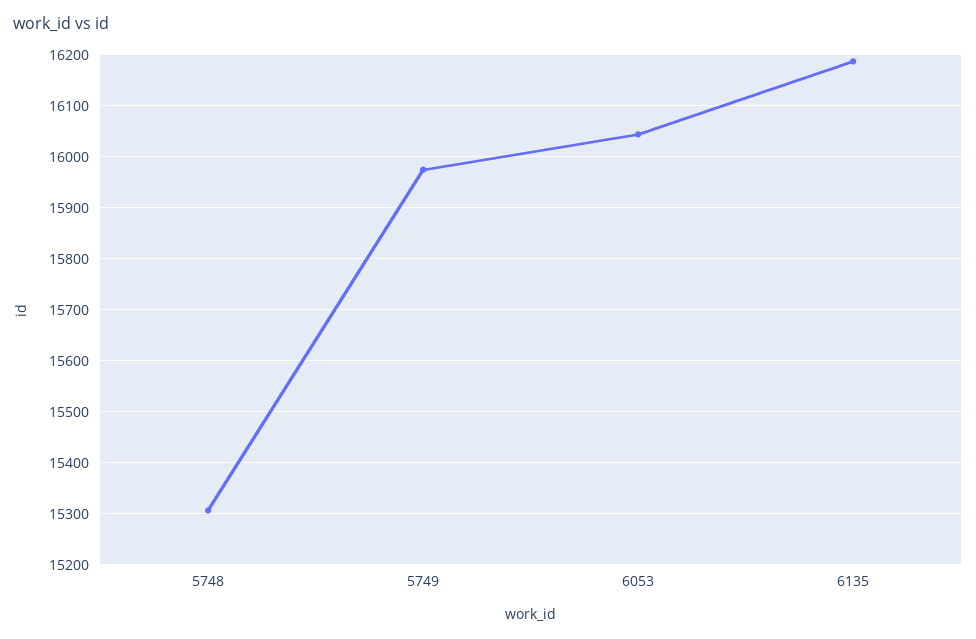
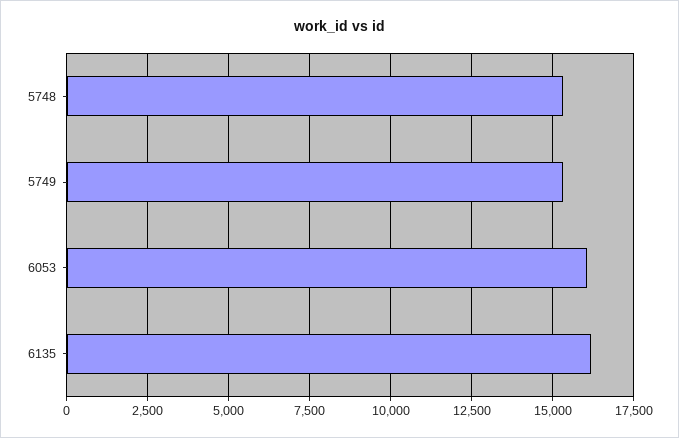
5749: 15980 -> 15250

